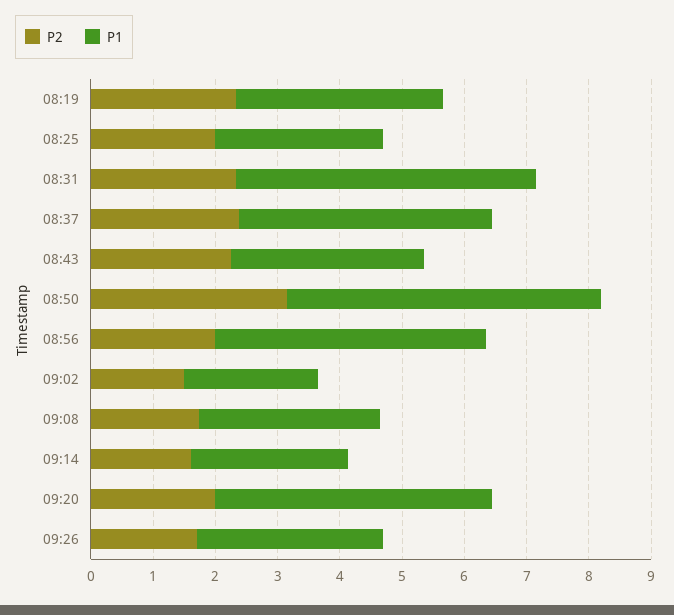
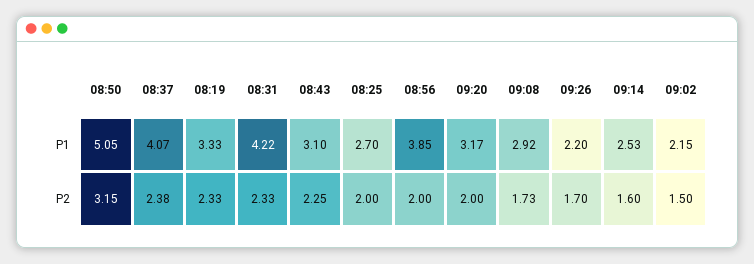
P1, 08:31: 4.8 -> 4.22
P1, 08:56: 4.4 -> 3.85
P1, 09:20: 4.4 -> 3.17
P1, 09:26: 3 -> 2.2

